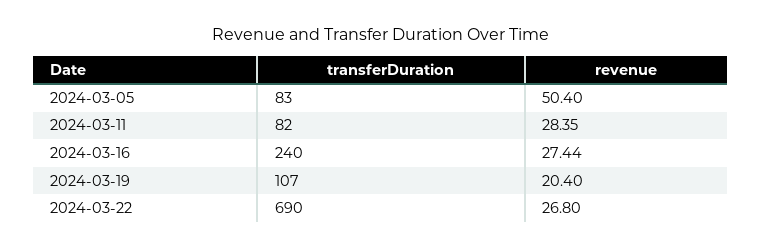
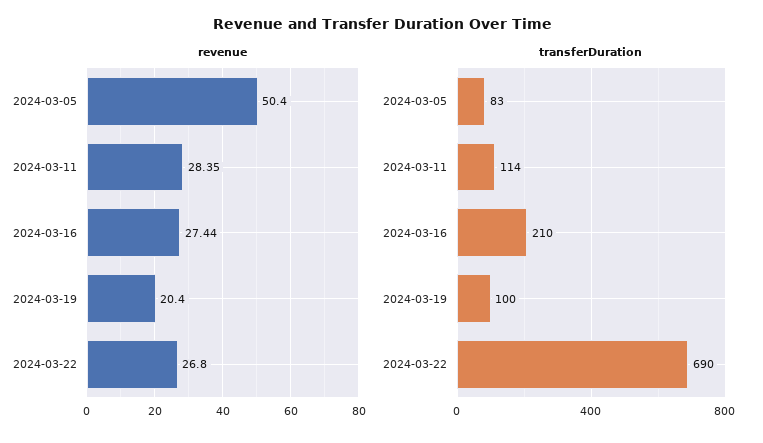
transferDuration, 2024-03-11: 82 -> 114
transferDuration, 2024-03-16: 240 -> 210
transferDuration, 2024-03-19: 107 -> 100

